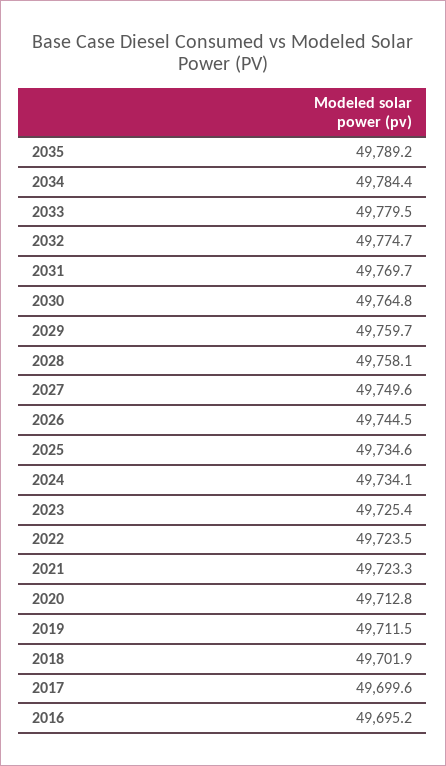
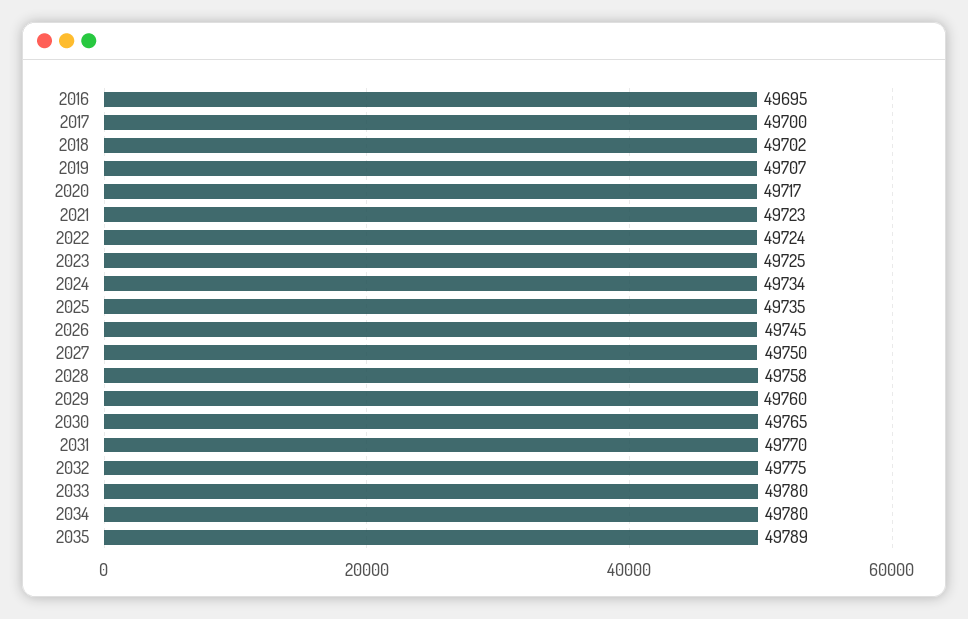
2034: 49784.4 -> 49780
2020: 49712.8 -> 49717
2019: 49711.5 -> 49707

